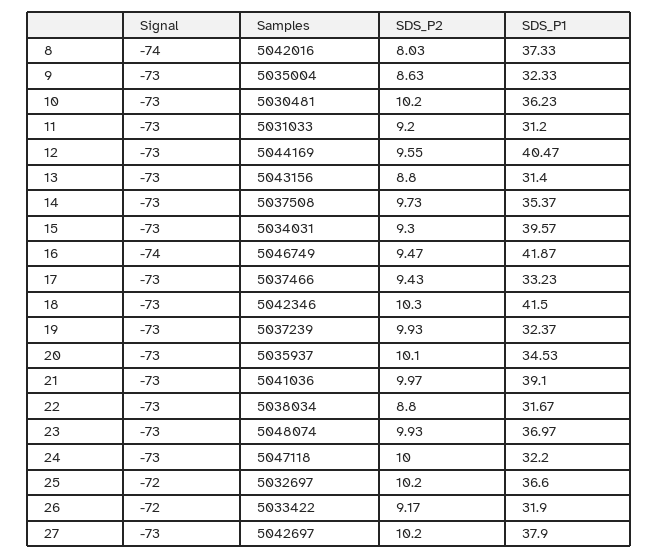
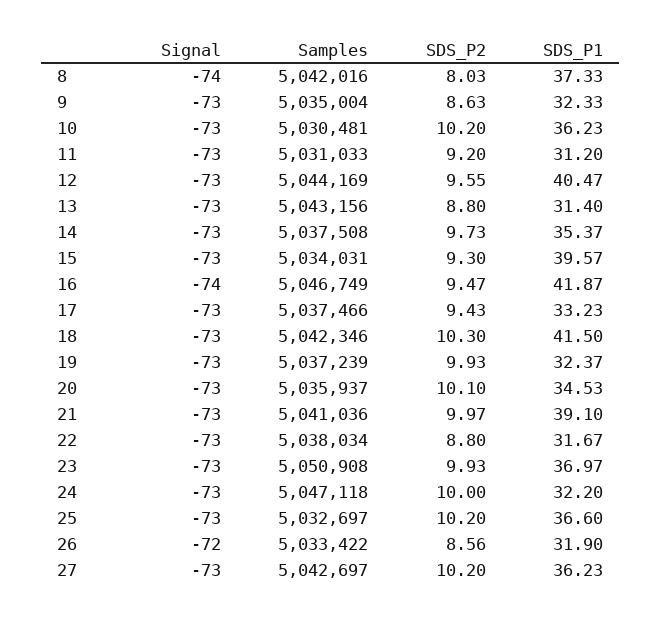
Samples, 23: 5048074 -> 5050908
Signal, 25: -72 -> -73
SDS_P2, 26: 9.17 -> 8.56
SDS_P1, 27: 37.9 -> 36.23

